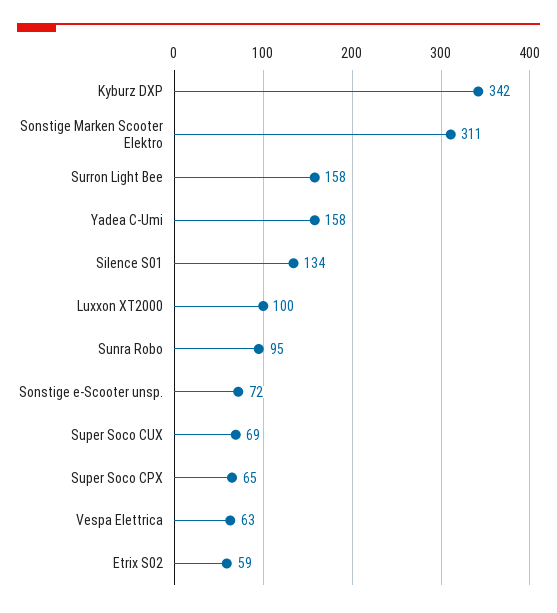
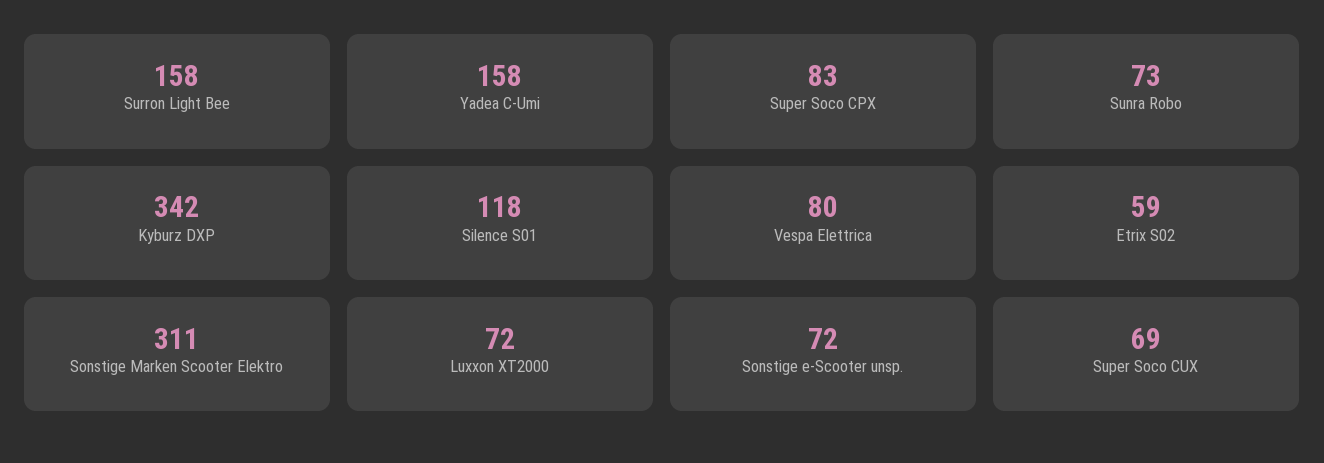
Silence S01: 134 -> 118
Luxxon XT2000: 100 -> 72
Sunra Robo: 95 -> 73
Super Soco CPX: 65 -> 83
Vespa Elettrica: 63 -> 80

